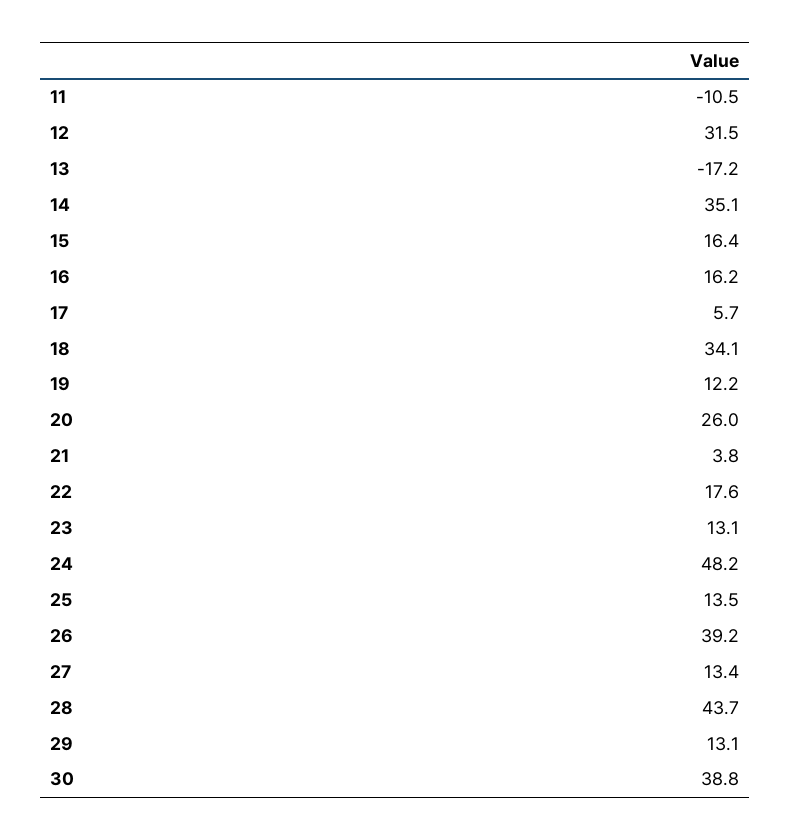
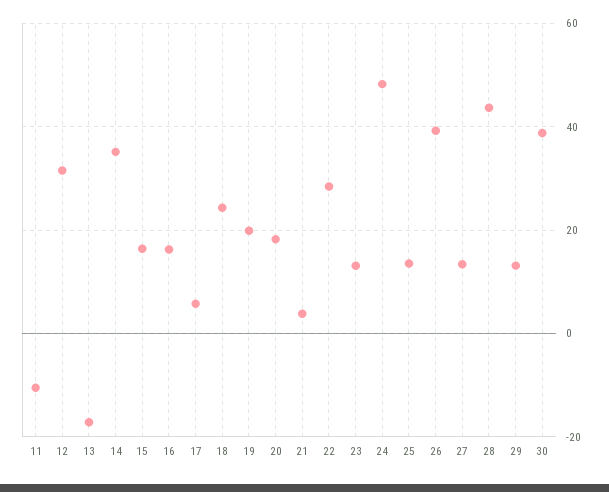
18: 34.1 -> 24
19: 12.2 -> 20
20: 26 -> 18
22: 17.6 -> 28

